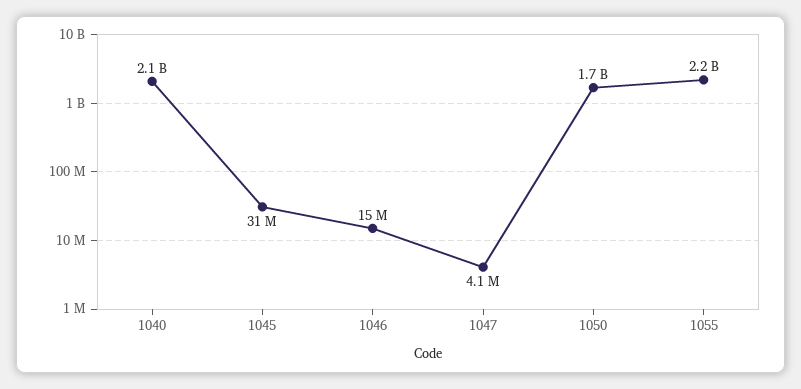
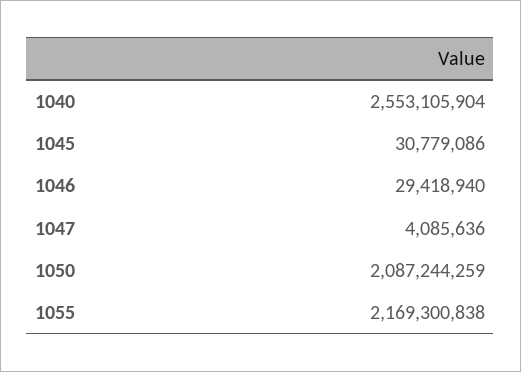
1040: 2100000000 -> 2553105904
1046: 15000000 -> 29418940
1050: 1700000000 -> 2087244259

